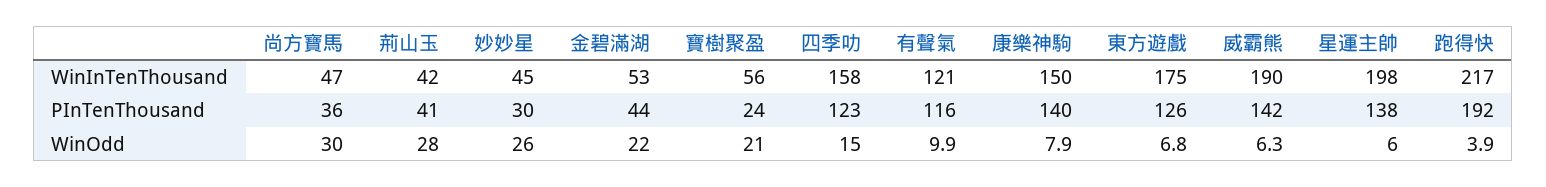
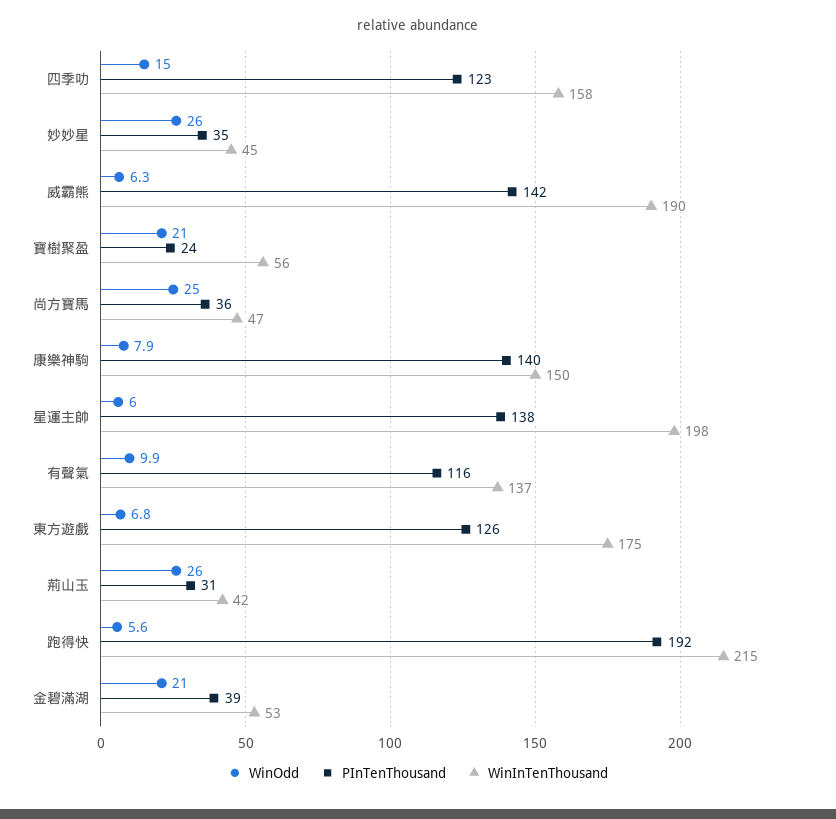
WinInTenThousand, 有聲氣: 121 -> 137
WinInTenThousand, 跑得快: 217 -> 215
PInTenThousand, 荊山玉: 41 -> 31
PInTenThousand, 妙妙星: 30 -> 35
PInTenThousand, 金碧滿湖: 44 -> 39
WinOdd, 尚方寶馬: 30 -> 25
WinOdd, 荊山玉: 28 -> 26
WinOdd, 金碧滿湖: 22 -> 21
WinOdd, 跑得快: 3.9 -> 5.6

